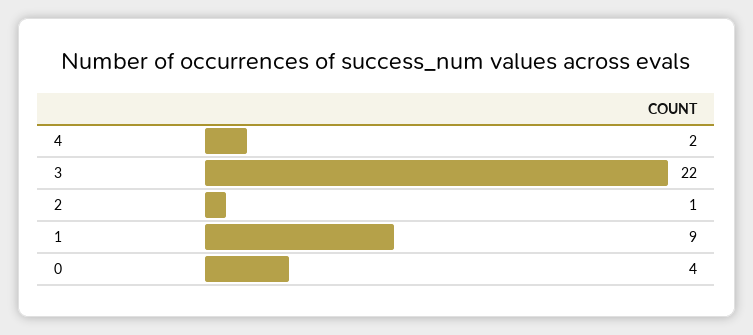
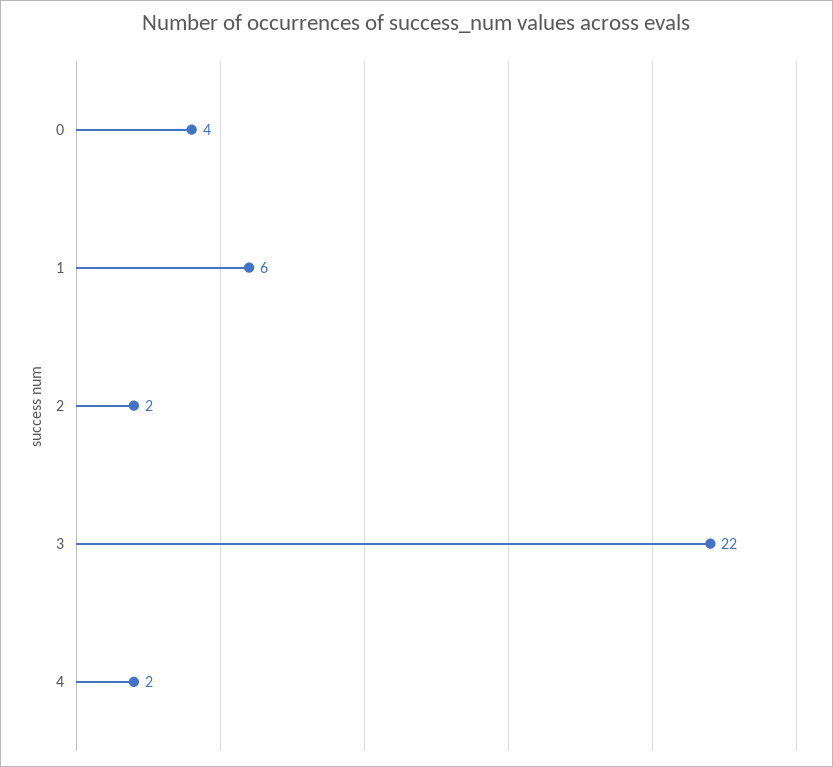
2: 1 -> 2
1: 9 -> 6

